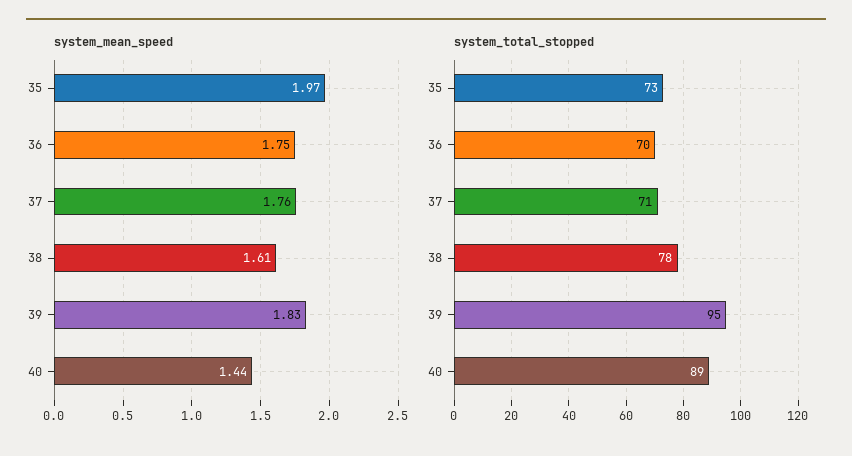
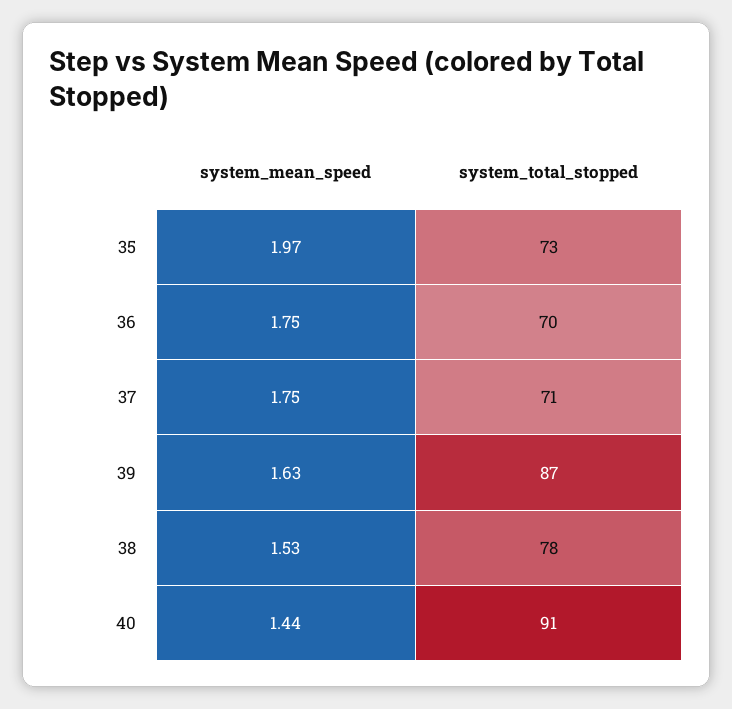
system_mean_speed, 37: 1.76 -> 1.75
system_mean_speed, 38: 1.61 -> 1.53
system_mean_speed, 39: 1.83 -> 1.63
system_total_stopped, 39: 95 -> 87
system_total_stopped, 40: 89 -> 91

